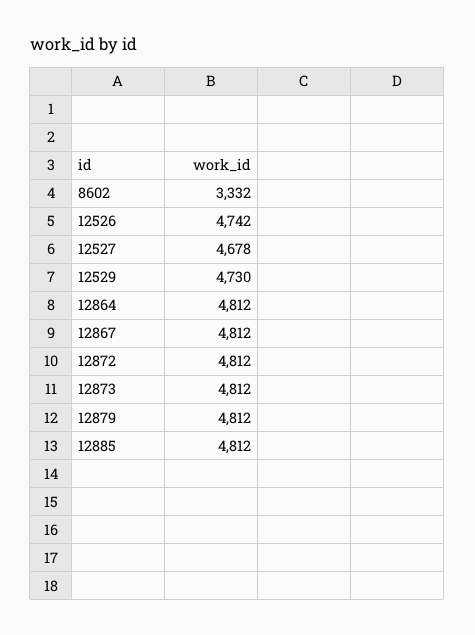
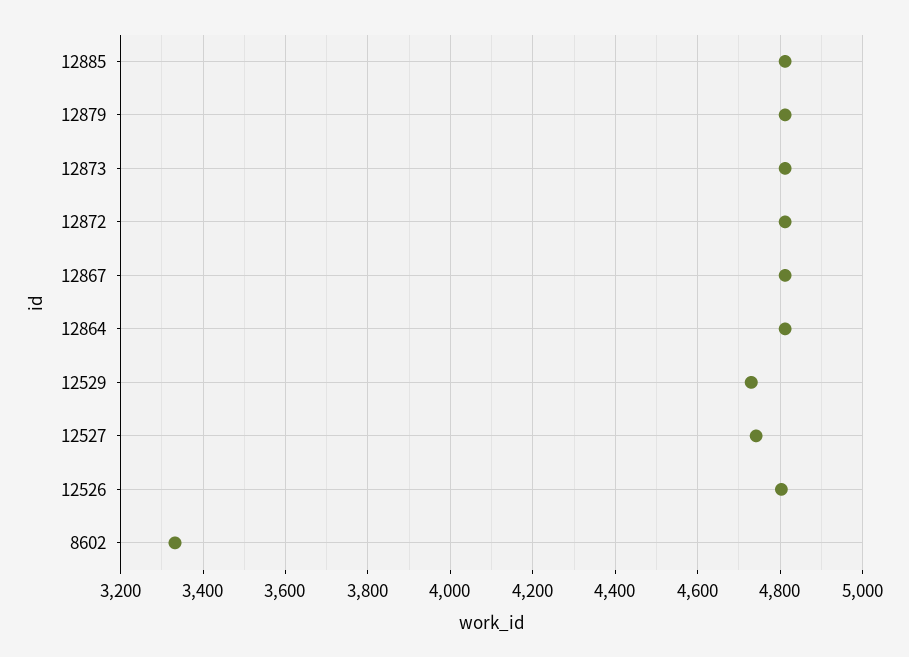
12526: 4742 -> 4800
12527: 4678 -> 4740

